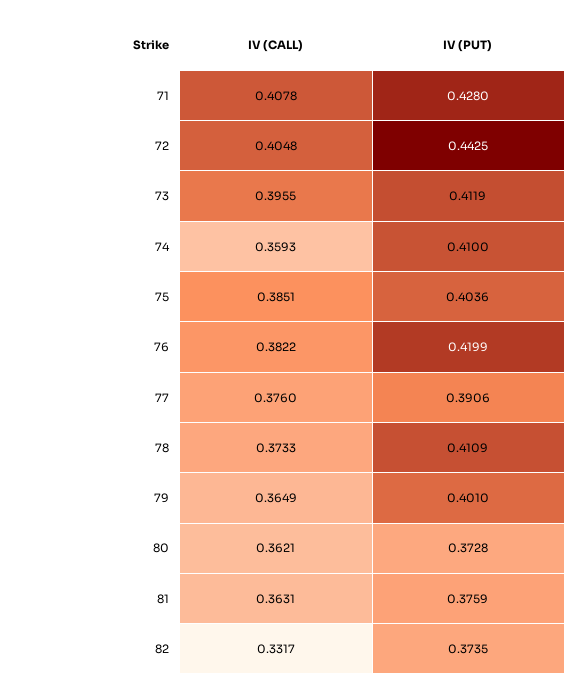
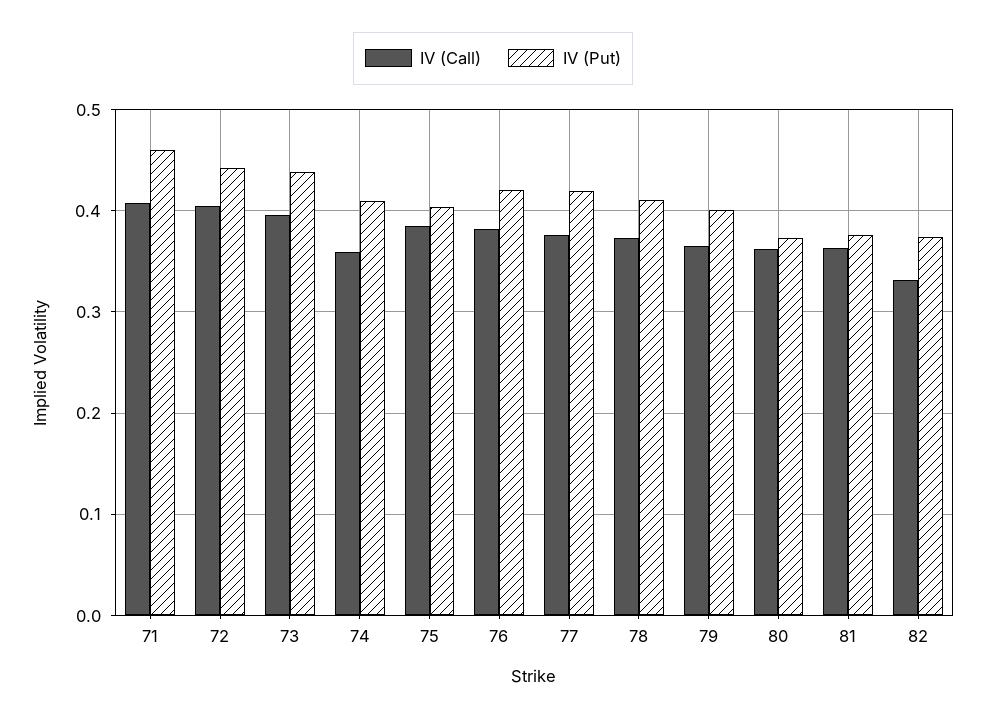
IV (PUT), 71: 0.428 -> 0.46
IV (PUT), 73: 0.4119 -> 0.44
IV (PUT), 77: 0.3906 -> 0.42

